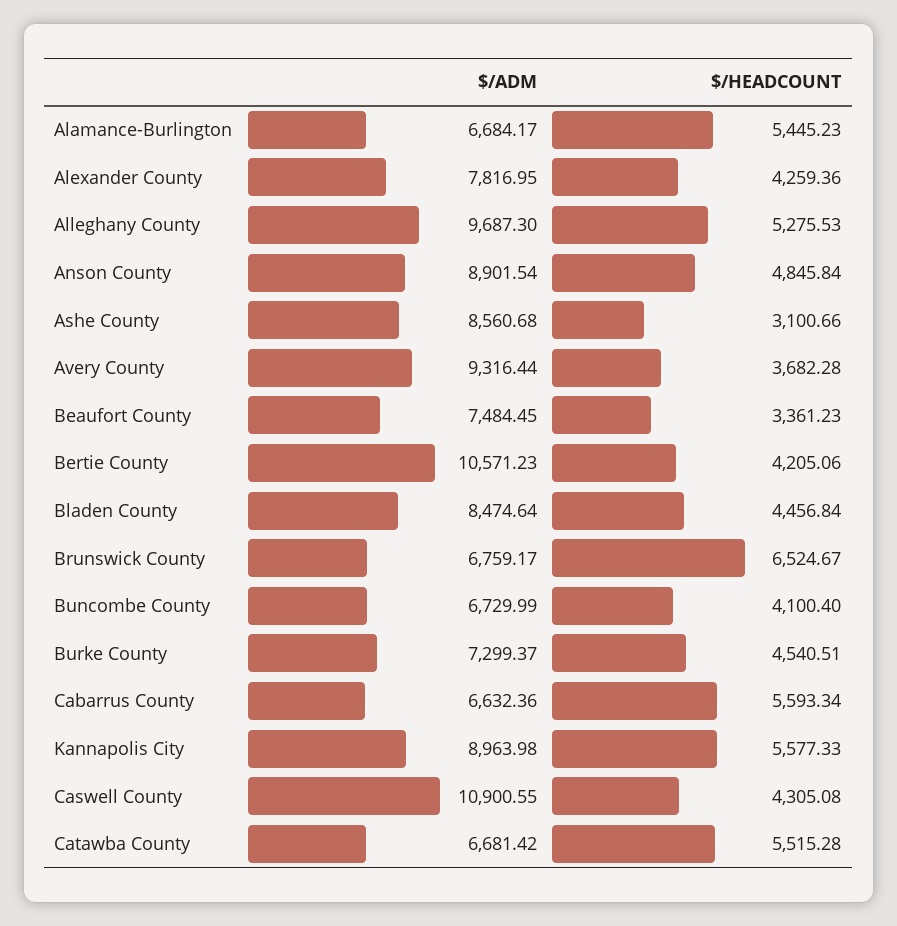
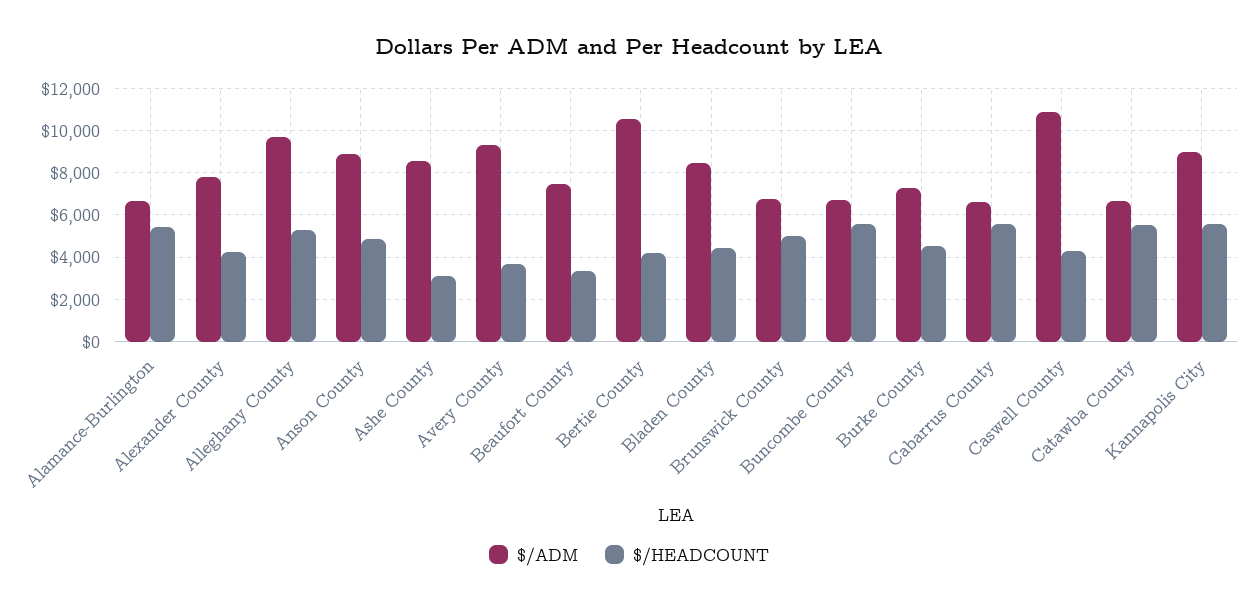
$/HEADCOUNT, Brunswick County: 6524.67 -> 5000
$/HEADCOUNT, Buncombe County: 4100.4 -> 5500

